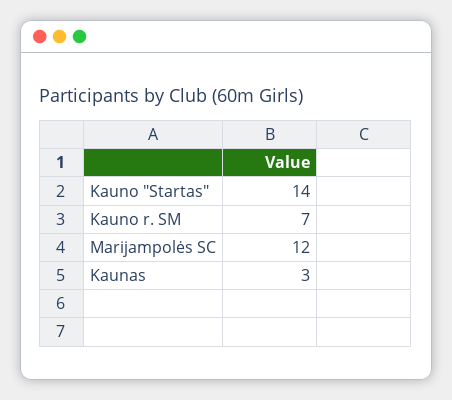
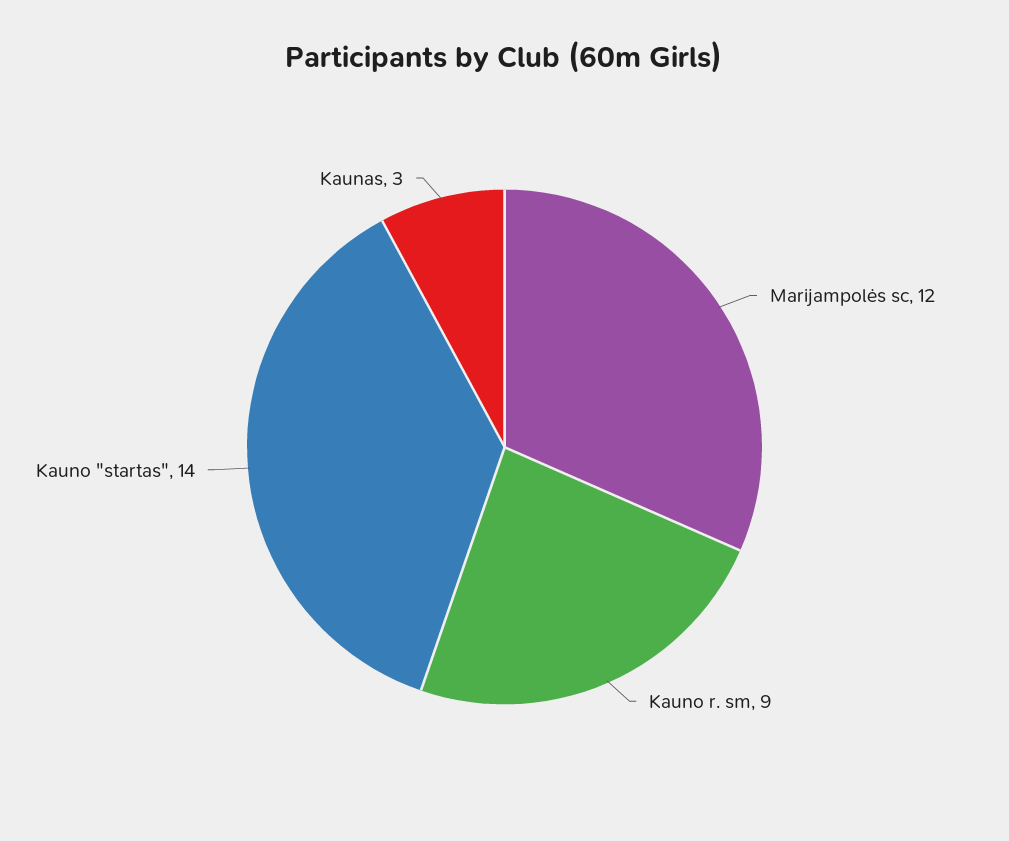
Kauno r. SM: 7 -> 9

